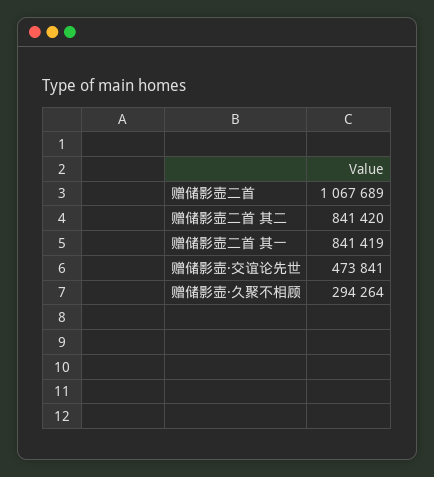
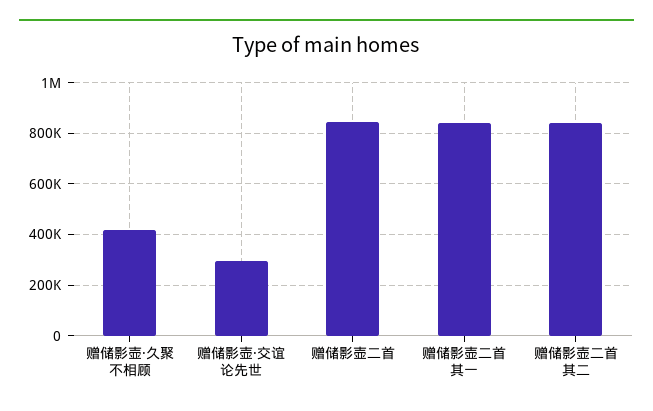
赠储影壶二首: 1067689 -> 850000
赠储影壶·交谊论先世: 473841 -> 300000
赠储影壶·久聚不相顾: 294264 -> 425000

